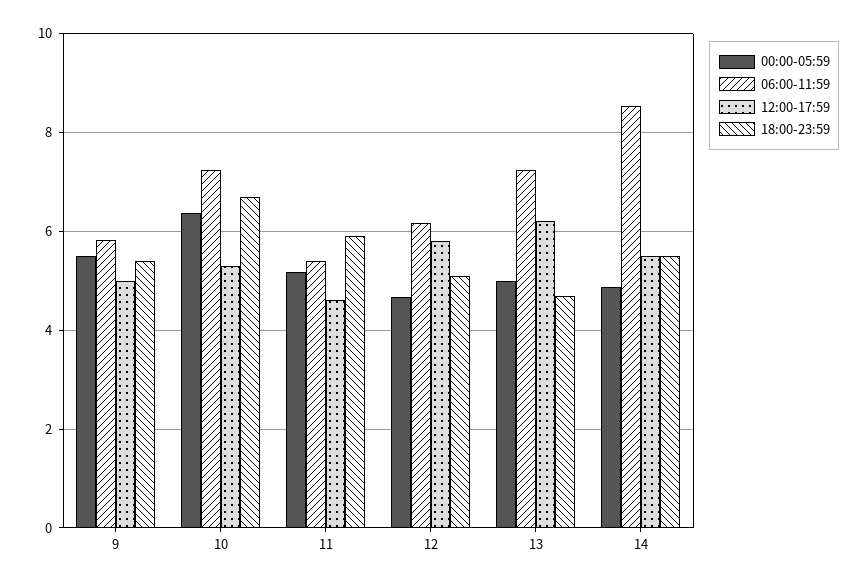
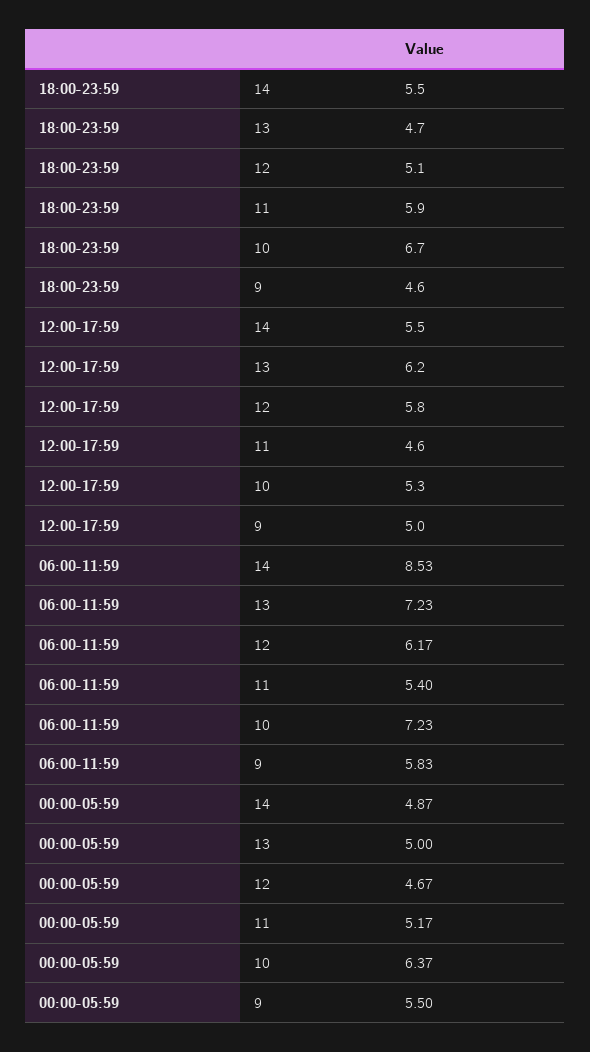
18:00-23:59, 9: 5.4 -> 4.6

